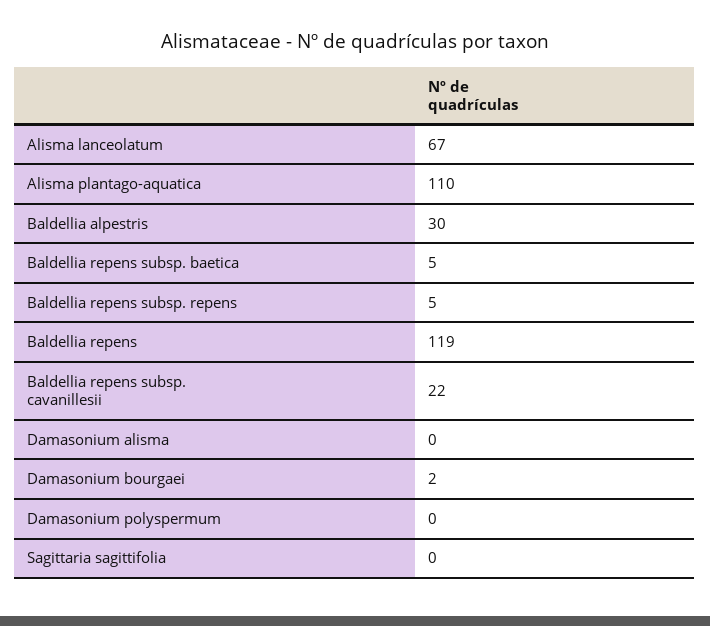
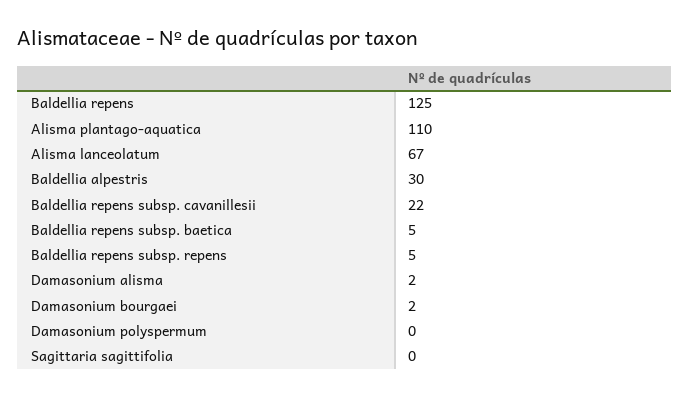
Baldellia repens: 119 -> 125
Damasonium alisma: 0 -> 2

